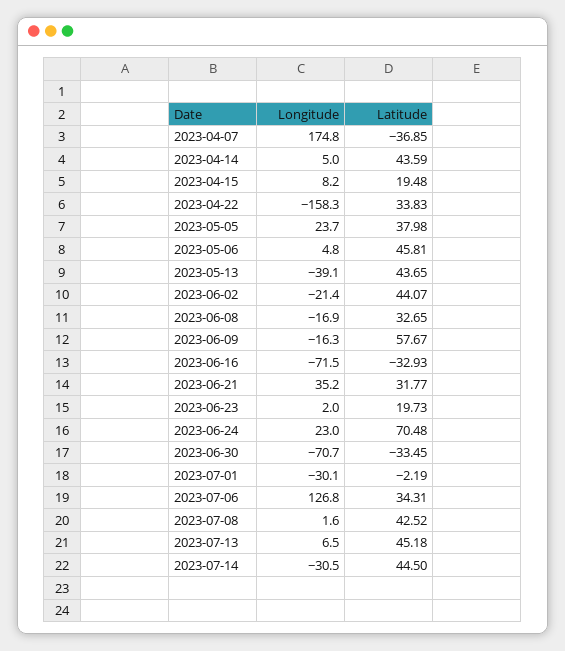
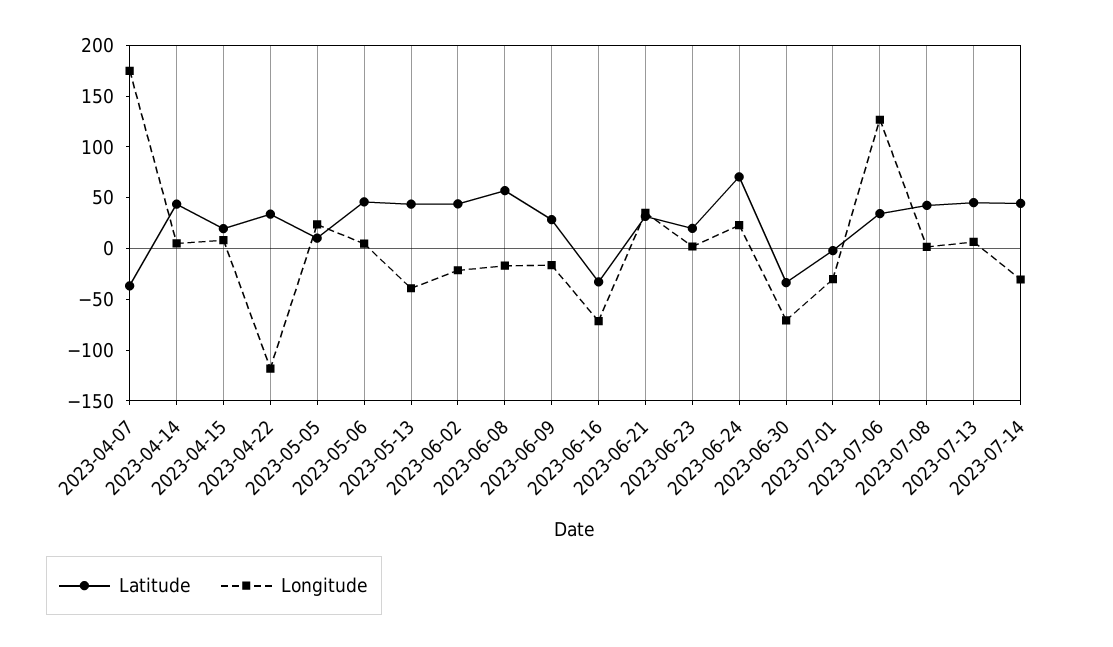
Longitude, 2023-04-22: -158.3 -> -120
Latitude, 2023-05-05: 37.98 -> 10
Latitude, 2023-06-08: 32.65 -> 60
Latitude, 2023-06-09: 57.67 -> 30

